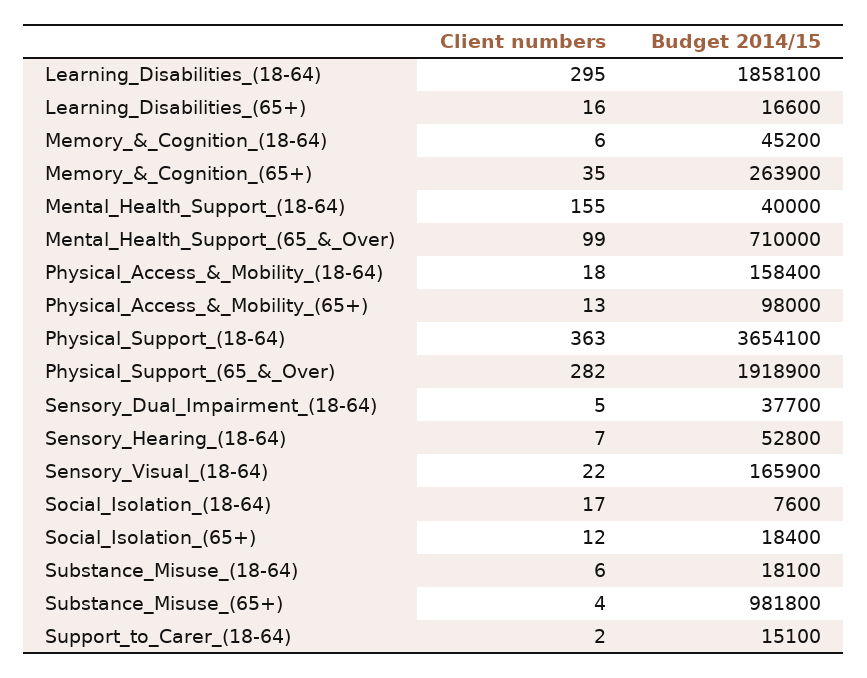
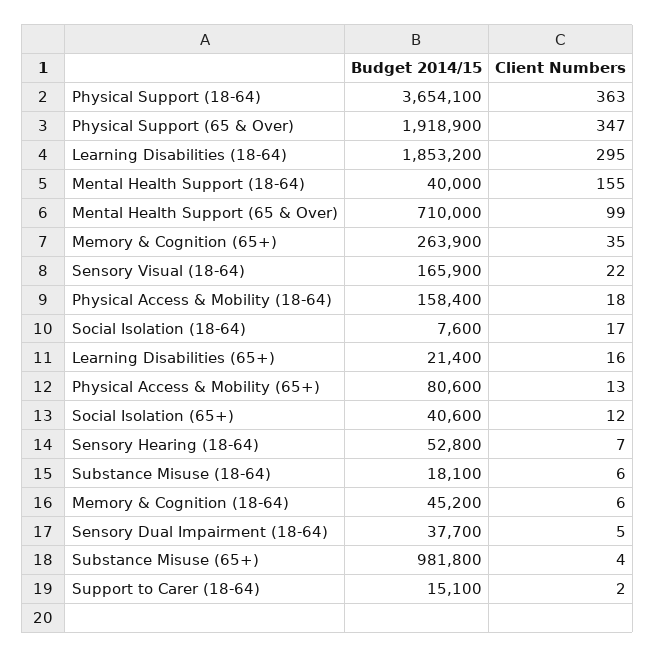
Budget 2014/15, Learning_Disabilities_(18-64): 1858100 -> 1853200
Budget 2014/15, Learning_Disabilities_(65+): 16600 -> 21400
Budget 2014/15, Physical_Access_&_Mobility_(65+): 98000 -> 80600
Client numbers, Physical_Support_(65_&_Over): 282 -> 347
Budget 2014/15, Social_Isolation_(65+): 18400 -> 40600

